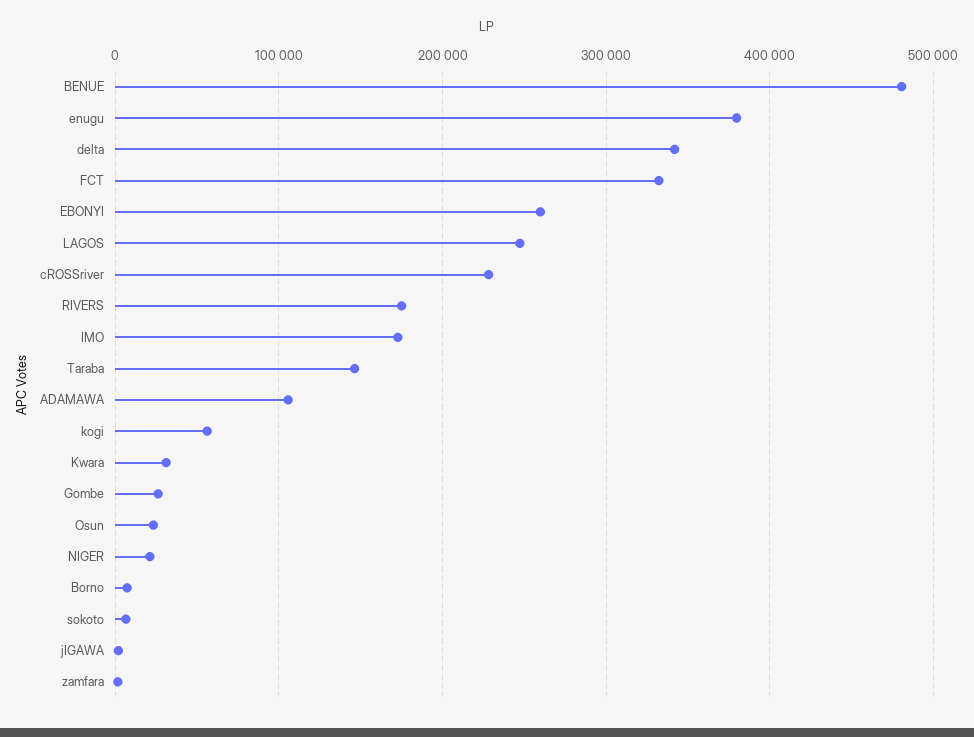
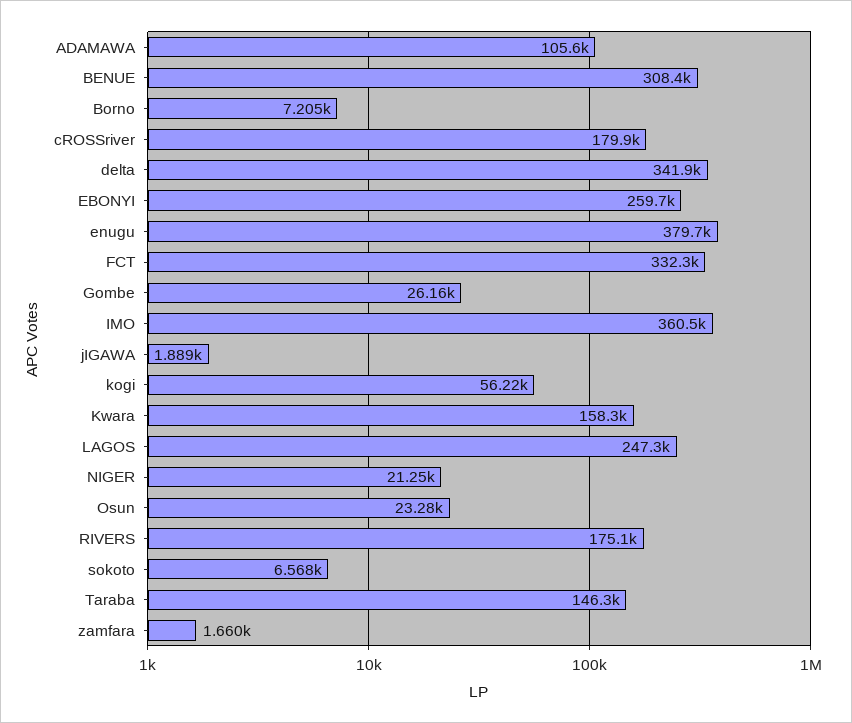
BENUE: 480000 -> 308400
cROSSriver: 230000 -> 179900
IMO: 170000 -> 360500
Kwara: 30000 -> 158300

